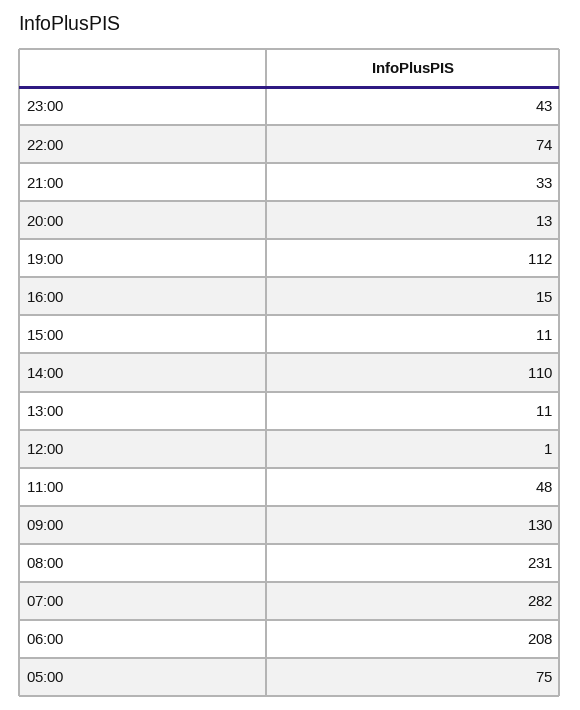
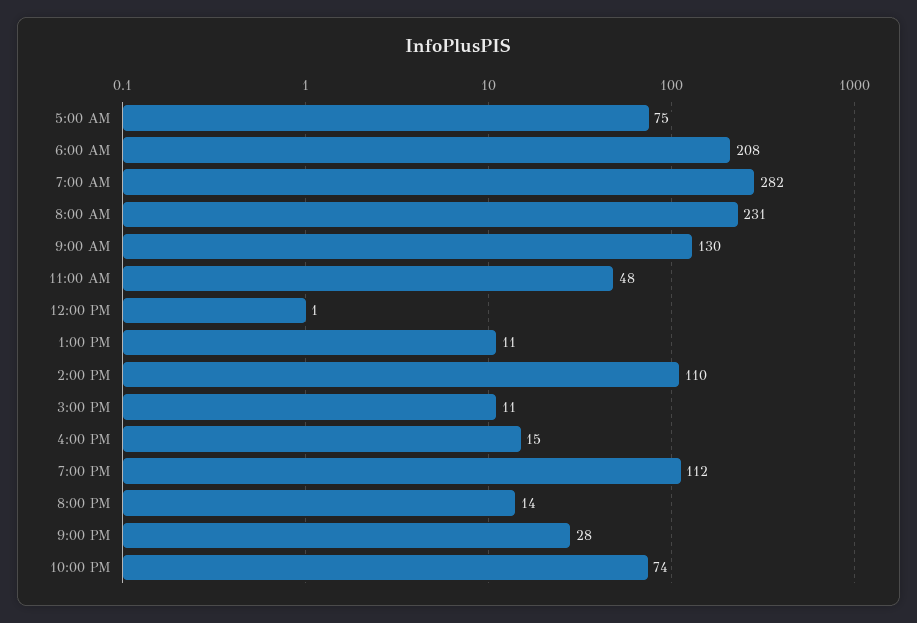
23:00: 43 -> none
21:00: 33 -> 28
20:00: 13 -> 14

